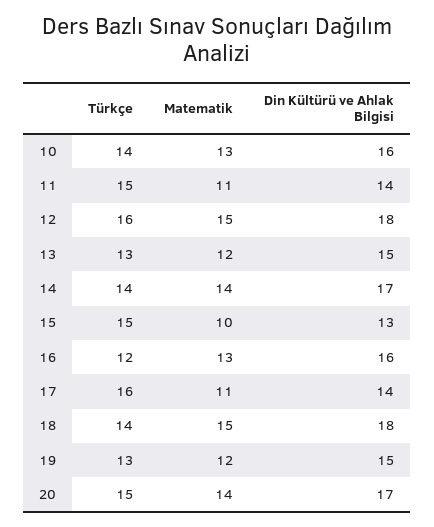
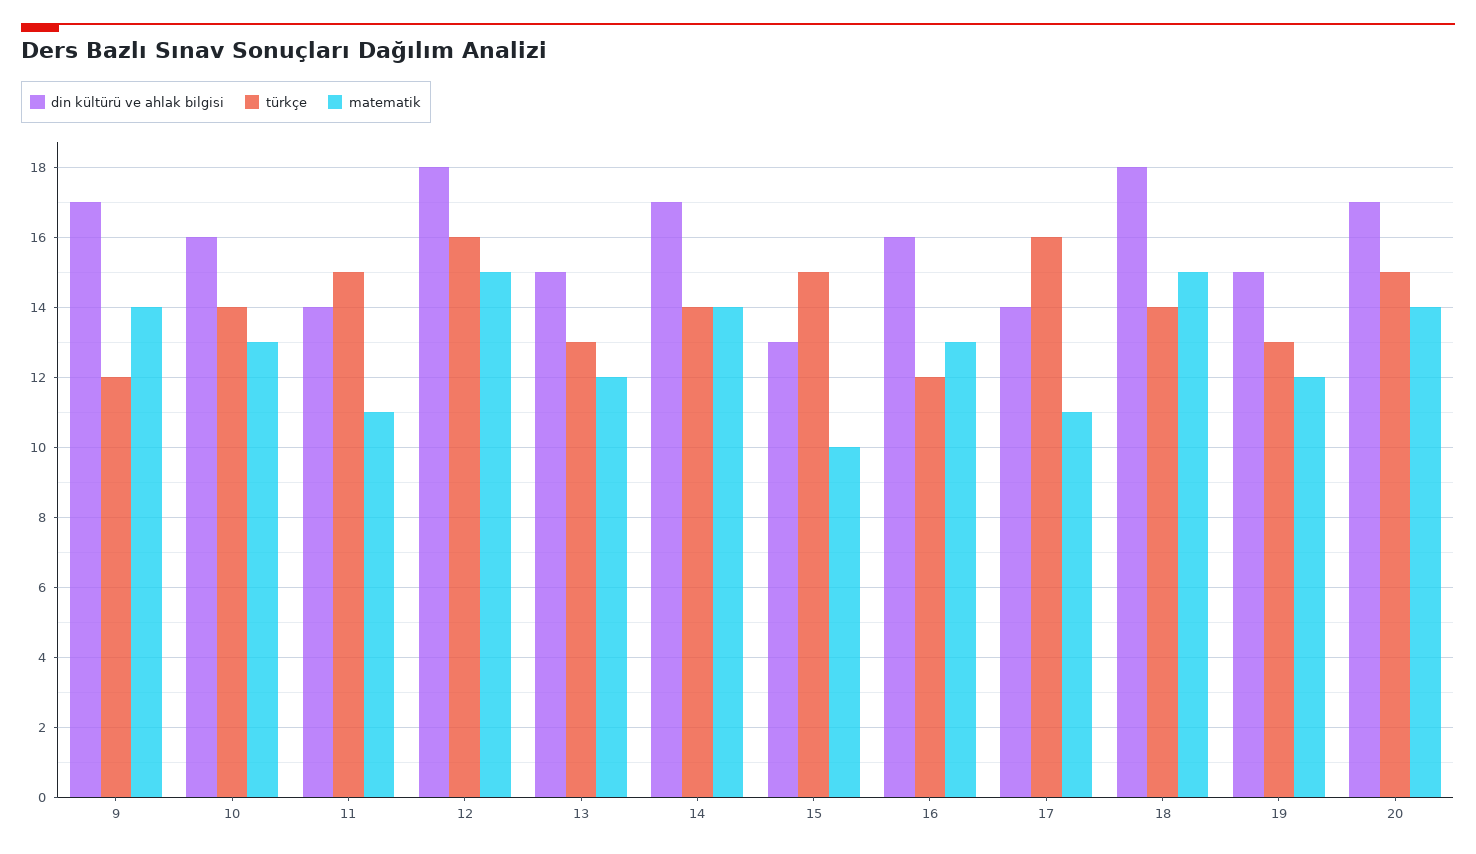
Din Kültürü ve Ahlak Bilgisi, 9: none -> 17
Türkçe, 9: none -> 12
Matematik, 9: none -> 14

